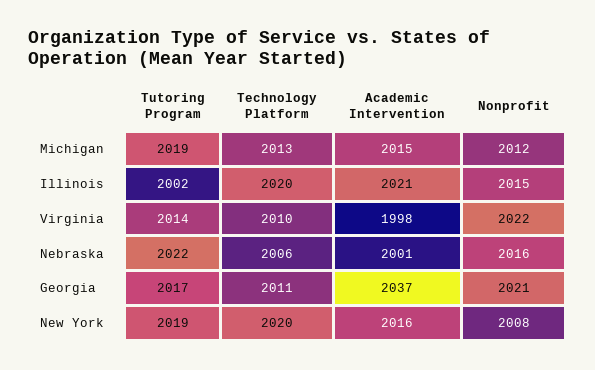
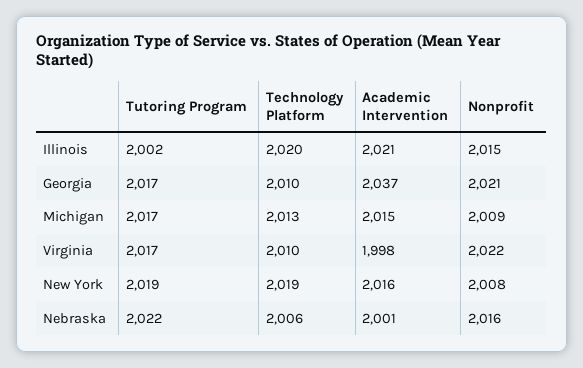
Tutoring Program, Michigan: 2019 -> 2017
Nonprofit, Michigan: 2012 -> 2009
Tutoring Program, Virginia: 2014 -> 2017
Technology Platform, Georgia: 2011 -> 2010
Technology Platform, New York: 2020 -> 2019

